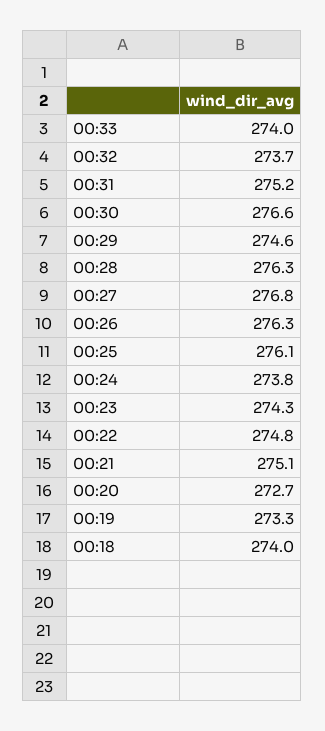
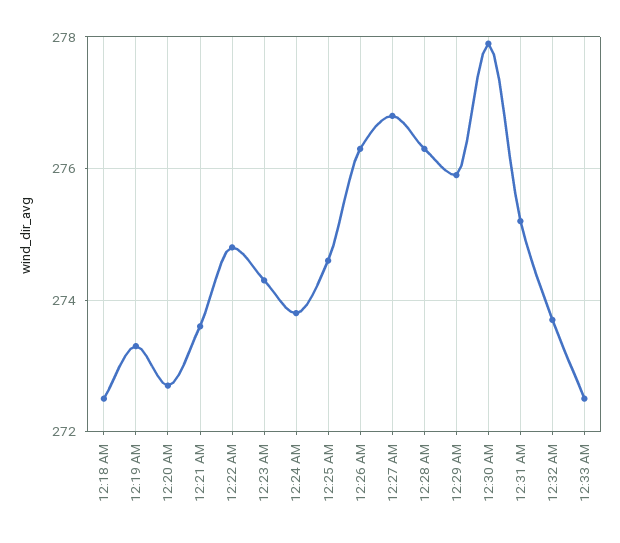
00:33: 274 -> 272.5
00:30: 276.6 -> 278
00:29: 274.6 -> 276
00:25: 276.1 -> 274.5
00:21: 275.1 -> 273.5
00:18: 274 -> 272.5

